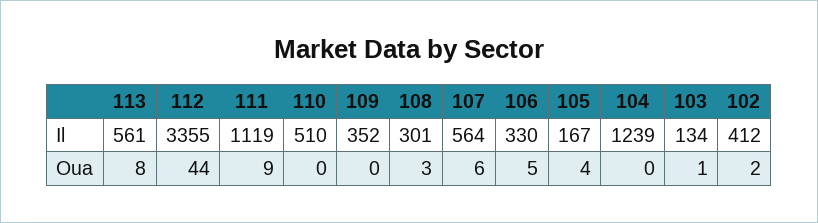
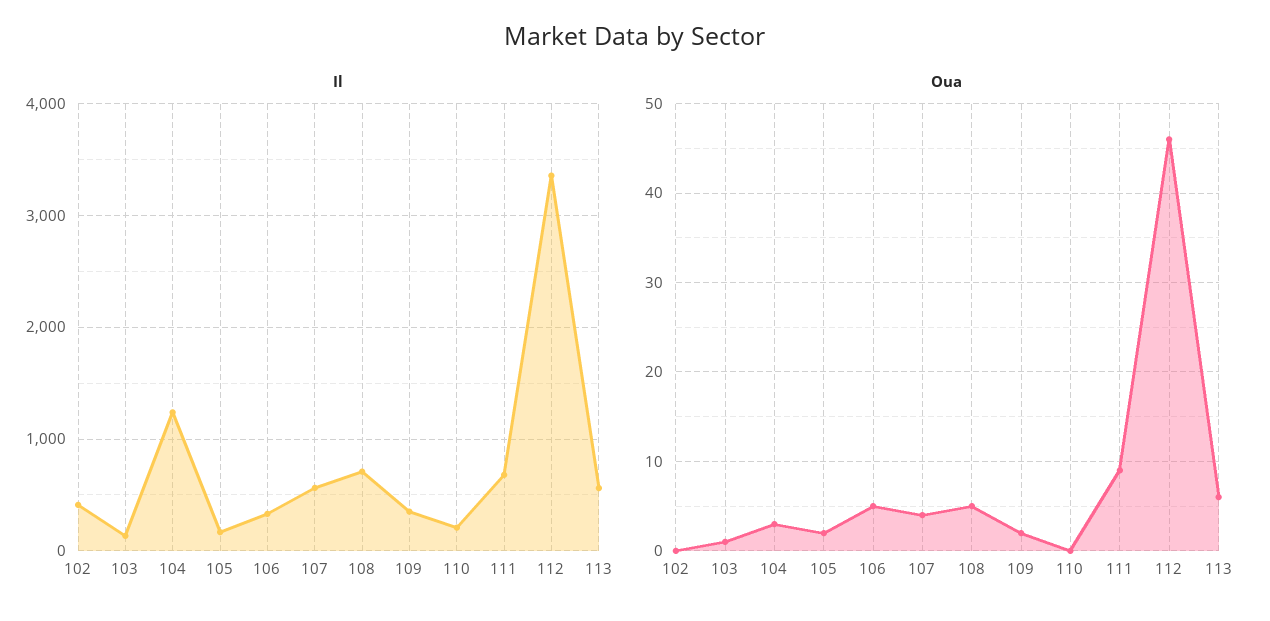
Il, 111: 1119 -> 700
Il, 110: 510 -> 200
Il, 108: 301 -> 700
Oua, 113: 8 -> 6
Oua, 112: 44 -> 46
Oua, 109: 0 -> 2
Oua, 108: 3 -> 5
Oua, 107: 6 -> 4
Oua, 105: 4 -> 2
Oua, 104: 0 -> 3
Oua, 102: 2 -> 0

